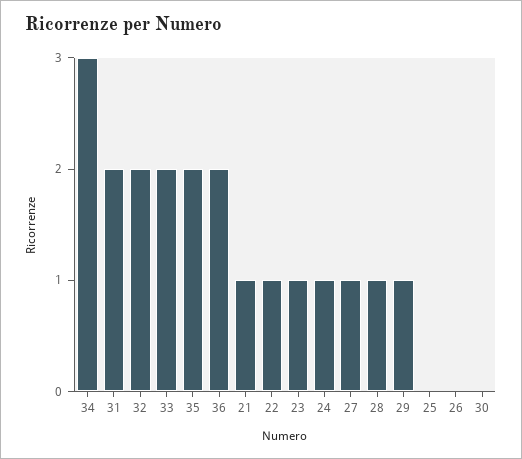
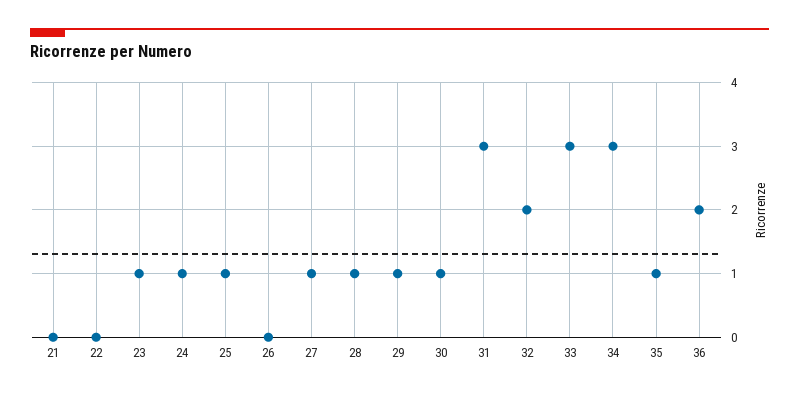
31: 2 -> 3
33: 2 -> 3
35: 2 -> 1
21: 1 -> 0
22: 1 -> 0
25: 0 -> 1
30: 0 -> 1

